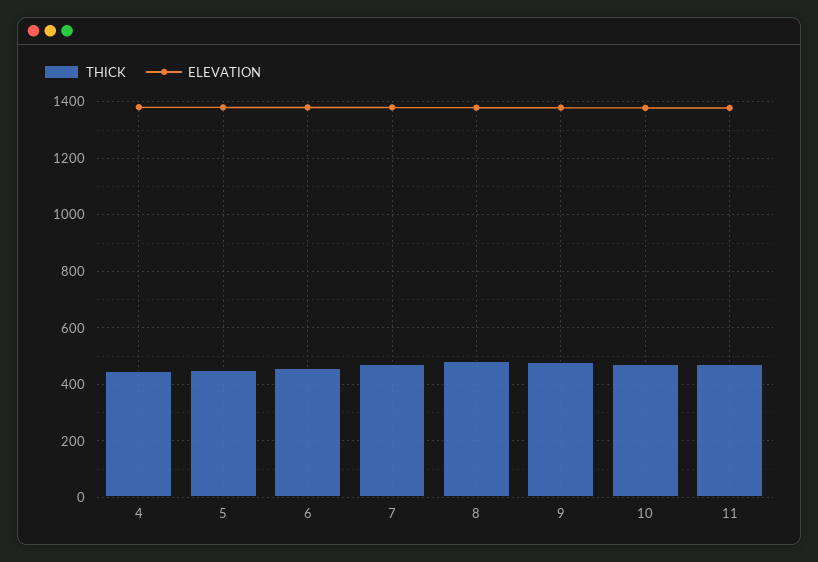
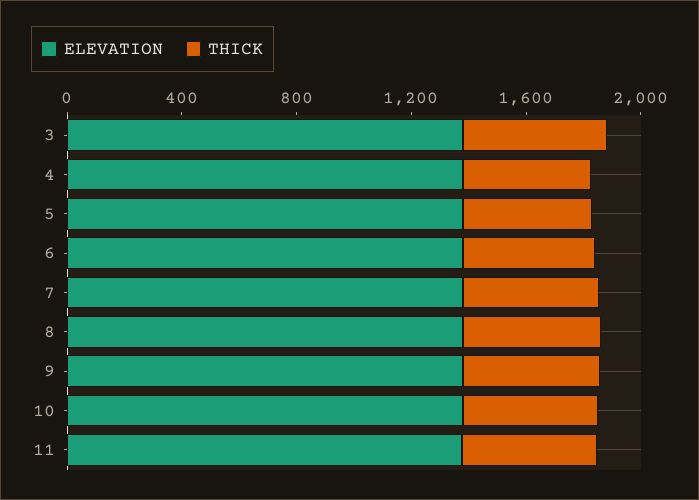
ELEVATION, 3: none -> 1400
THICK, 3: none -> 500

